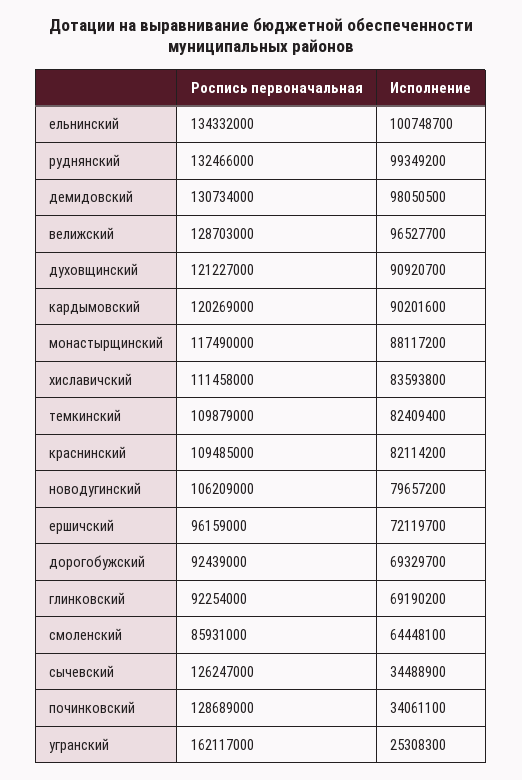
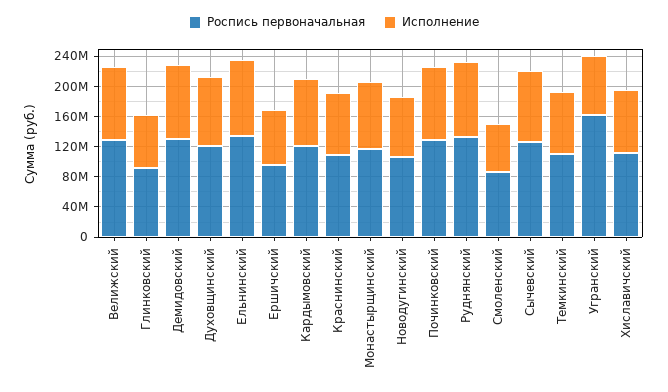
Роспись первоначальная, дорогобужский: 92439000 -> none
Исполнение, дорогобужский: 69329700 -> none
Исполнение, сычевский: 34488900 -> 100000000
Исполнение, починковский: 34061100 -> 100000000
Исполнение, угранский: 25308300 -> 80000000

